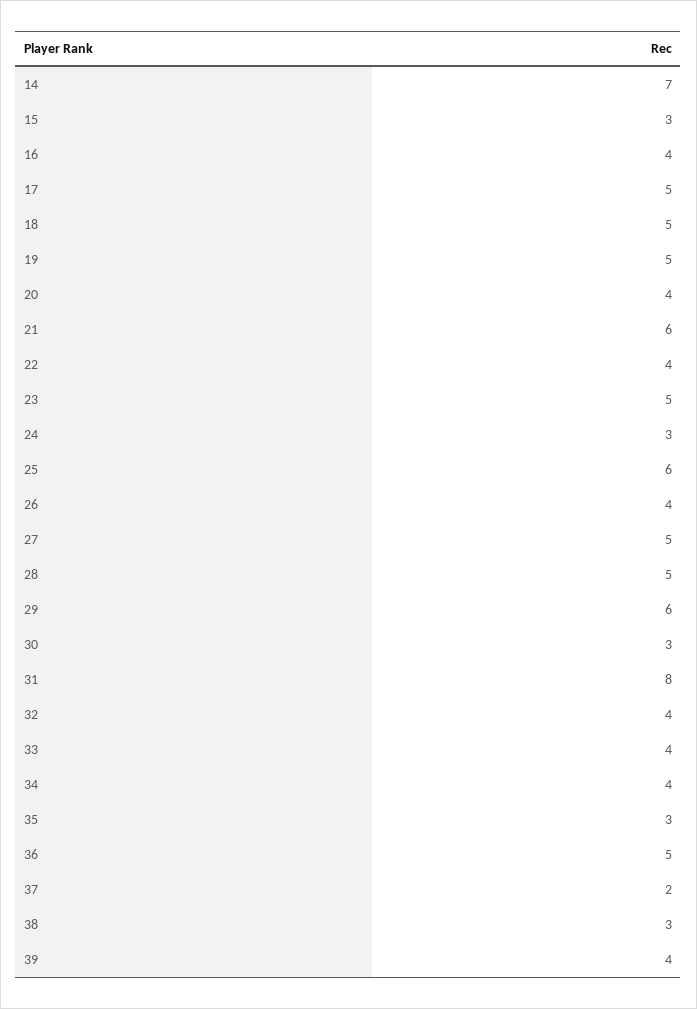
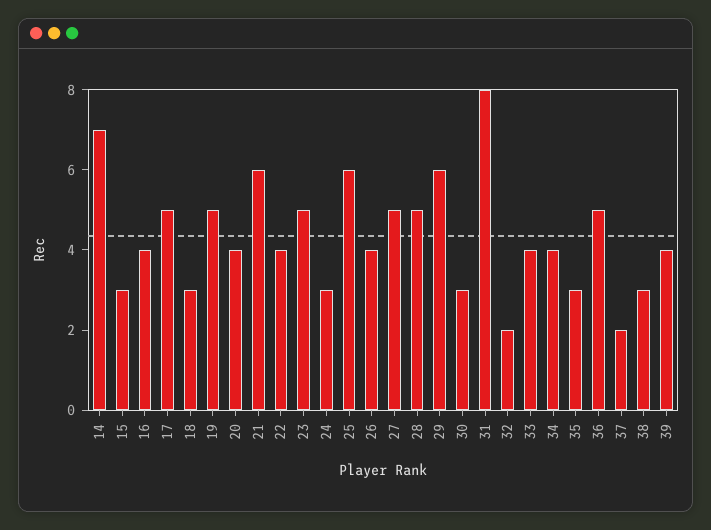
18: 5 -> 3
32: 4 -> 2

